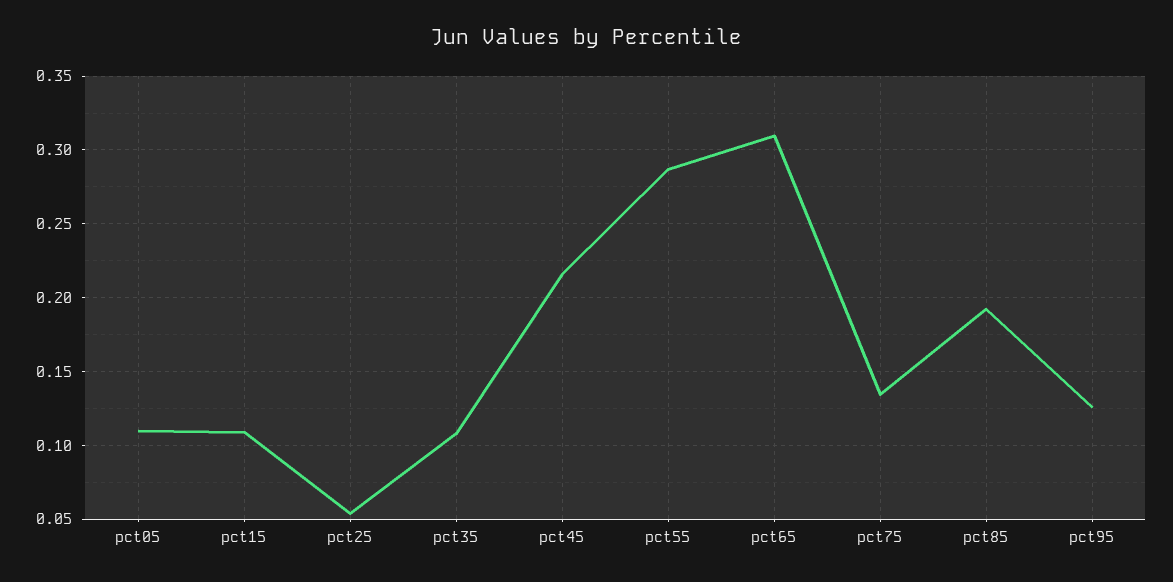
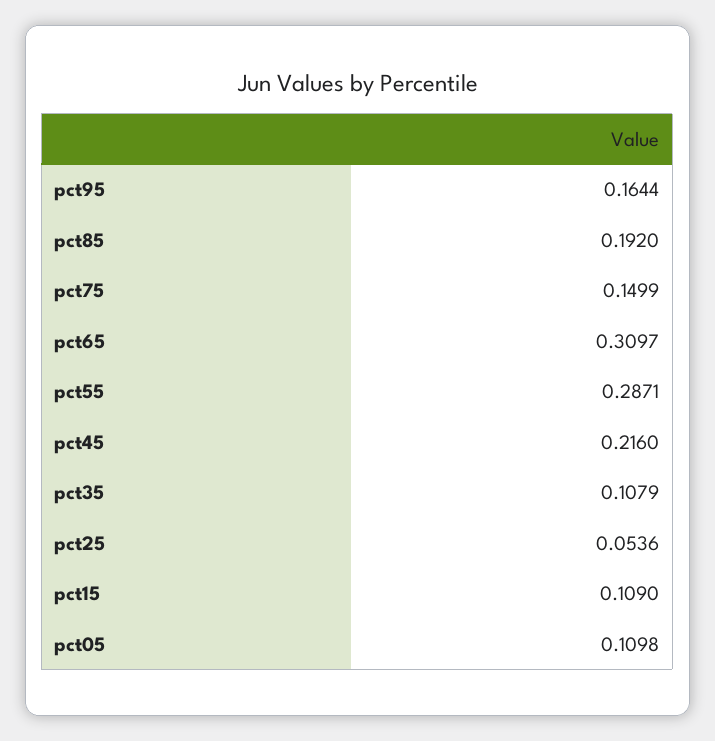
pct75: 0.135 -> 0.1499
pct95: 0.125 -> 0.1644

